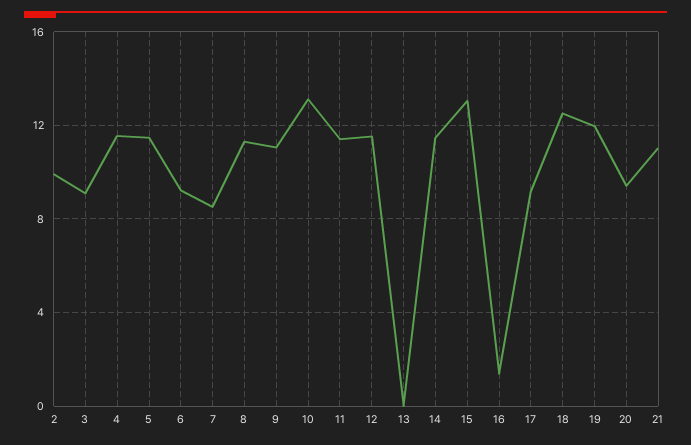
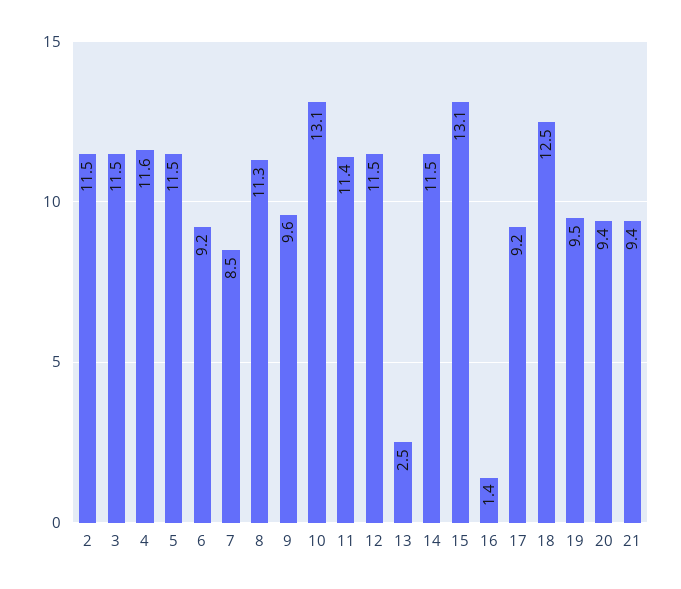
2: 10 -> 11.5
3: 9 -> 11.5
9: 11 -> 9.6
13: 0 -> 2.5
19: 12 -> 9.5
21: 11 -> 9.4

